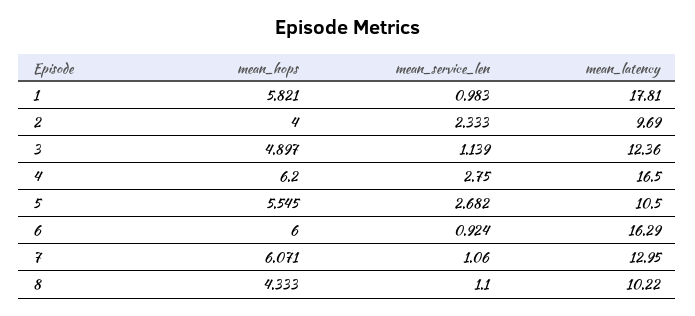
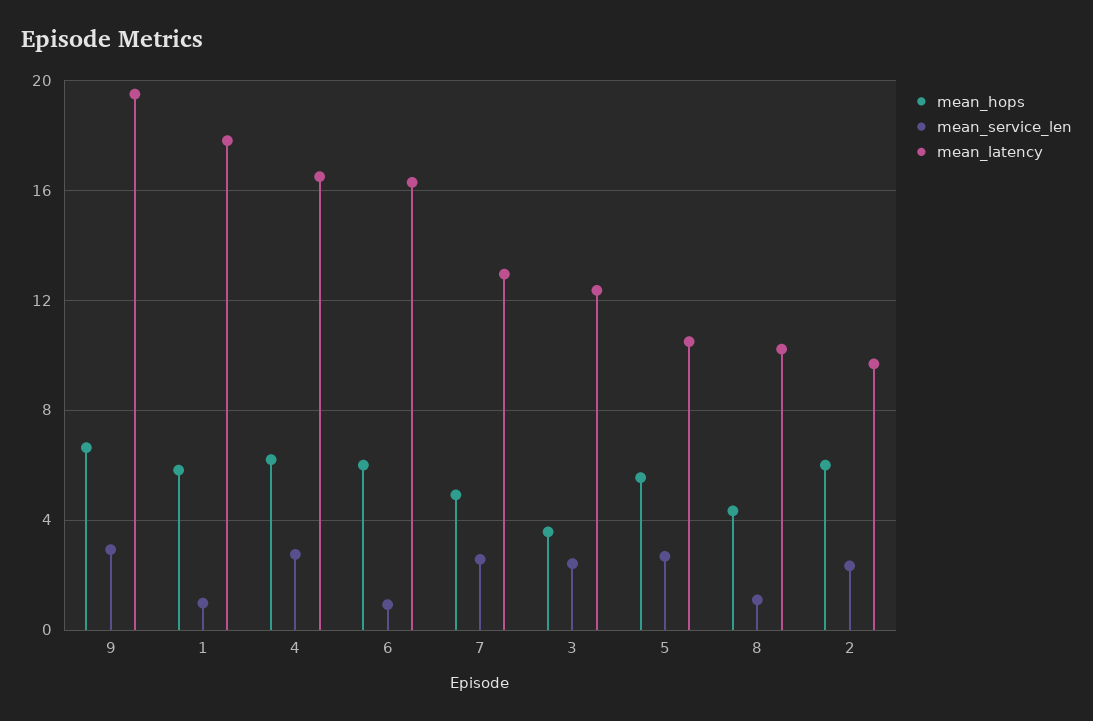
mean_hops, 2: 4 -> 6
mean_hops, 3: 4.897 -> 3.5
mean_service_len, 3: 1.139 -> 2.5
mean_hops, 7: 6.071 -> 5
mean_service_len, 7: 1.06 -> 2.5
mean_hops, 9: none -> 6.5
mean_service_len, 9: none -> 3
mean_latency, 9: none -> 19.5

